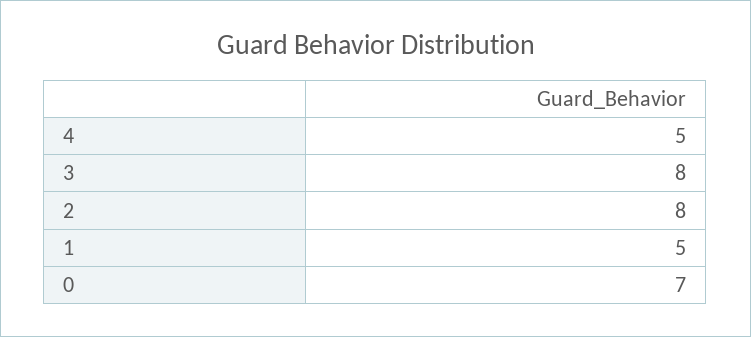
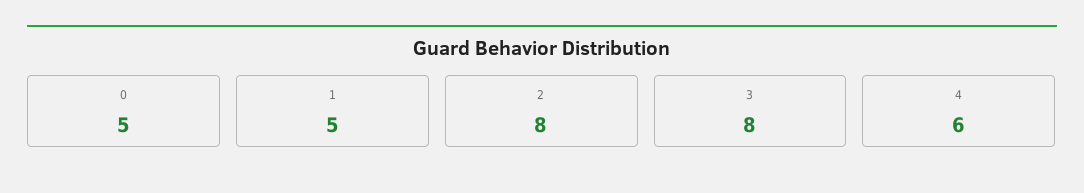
4: 5 -> 6
0: 7 -> 5

